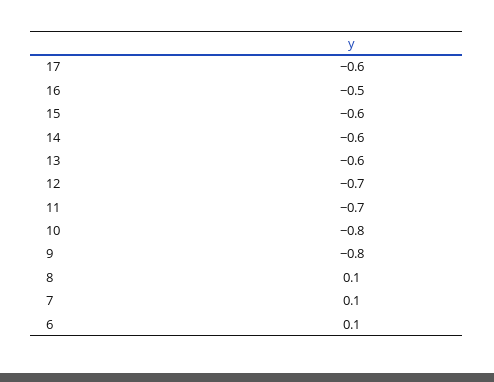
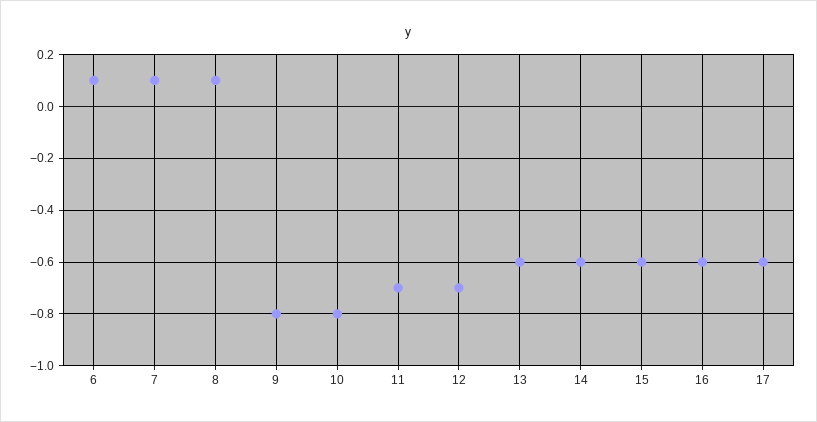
16: -0.5 -> -0.6

